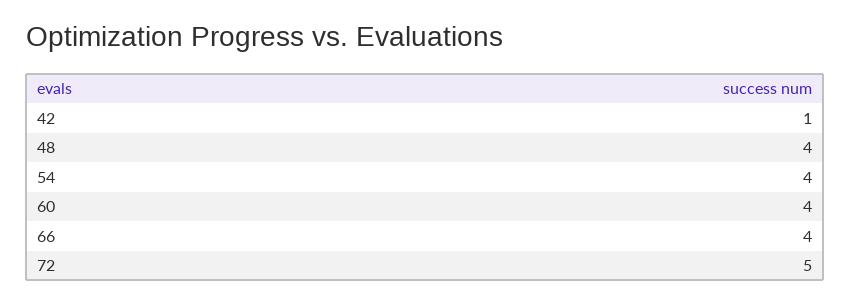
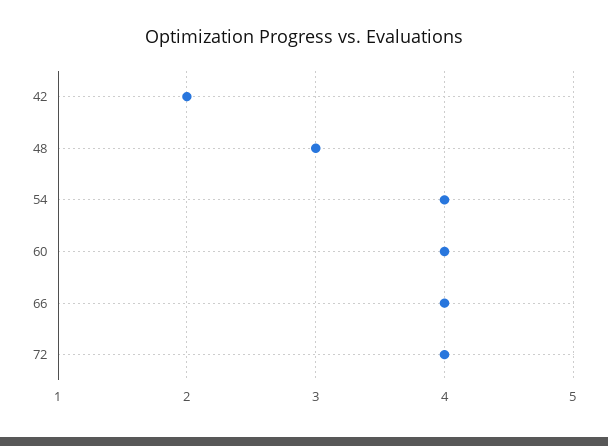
42: 1 -> 2
48: 4 -> 3
72: 5 -> 4

